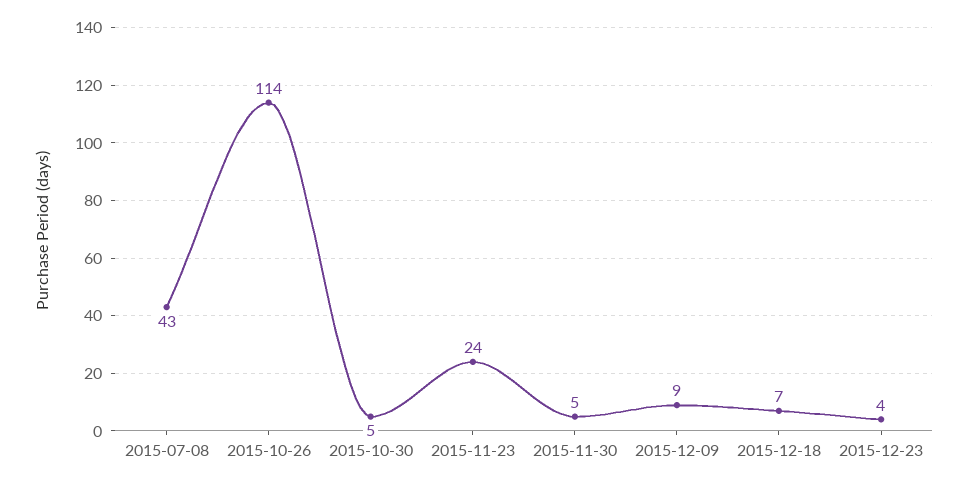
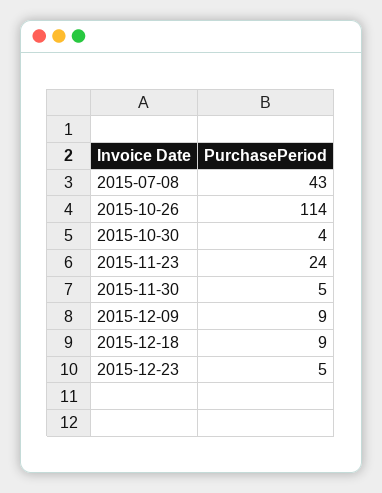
2015-10-30: 5 -> 4
2015-12-18: 7 -> 9
2015-12-23: 4 -> 5

